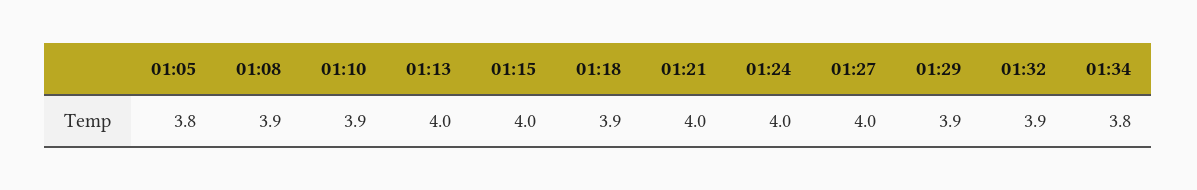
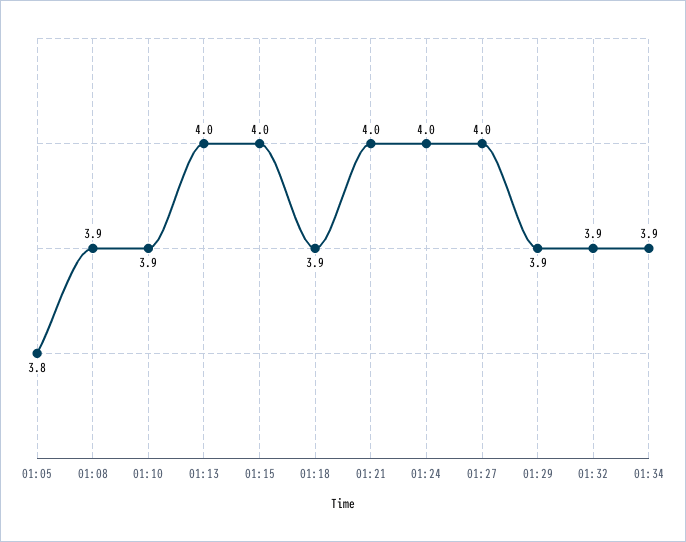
01:34: 3.8 -> 3.9

